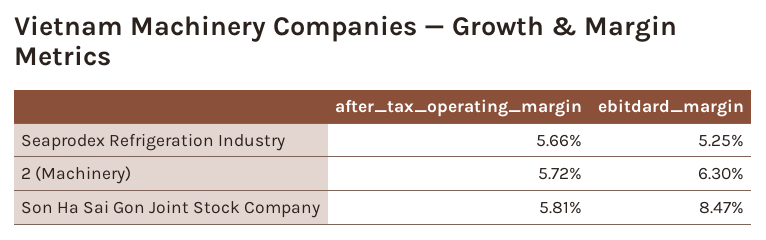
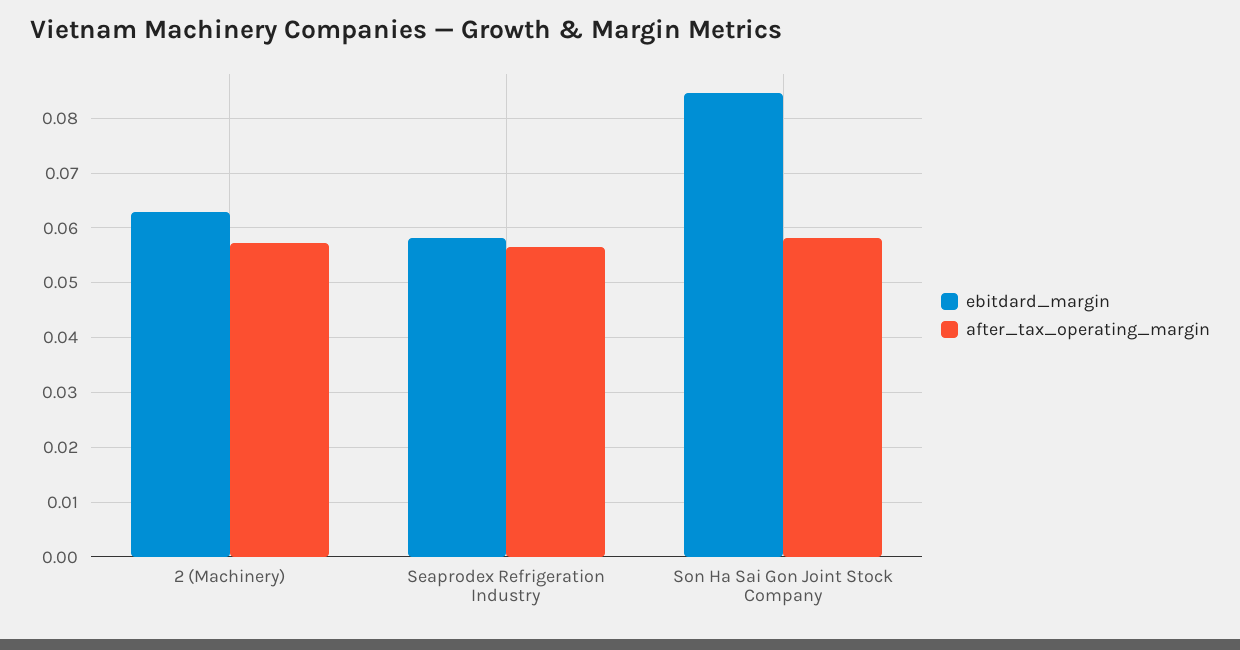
ebitdard_margin, Seaprodex Refrigeration Industry: 0.0525 -> 0.058

